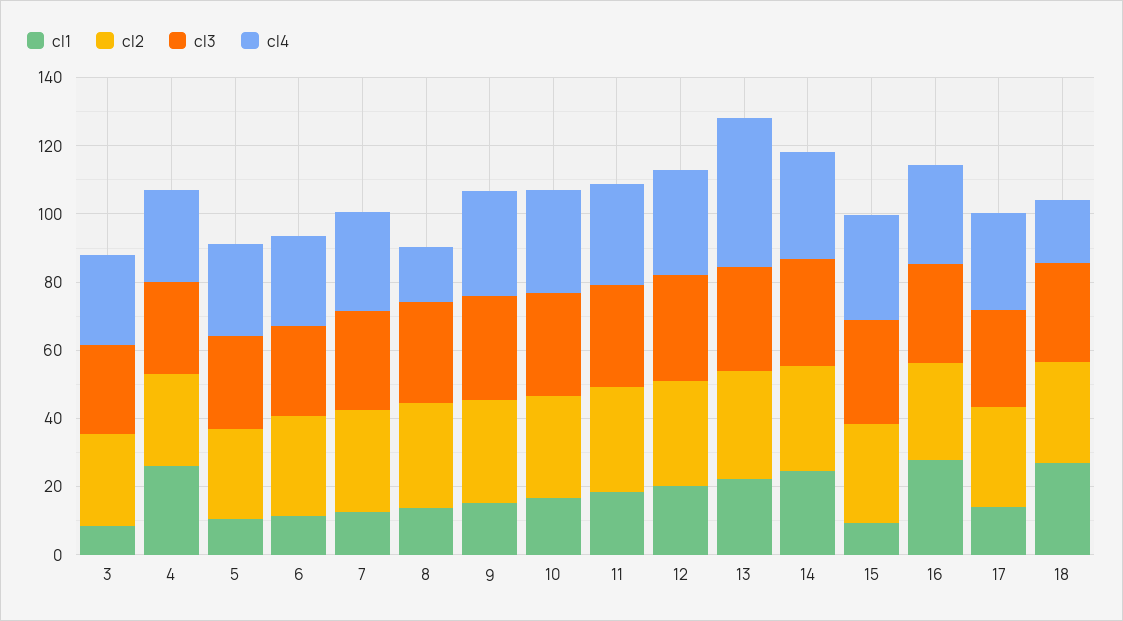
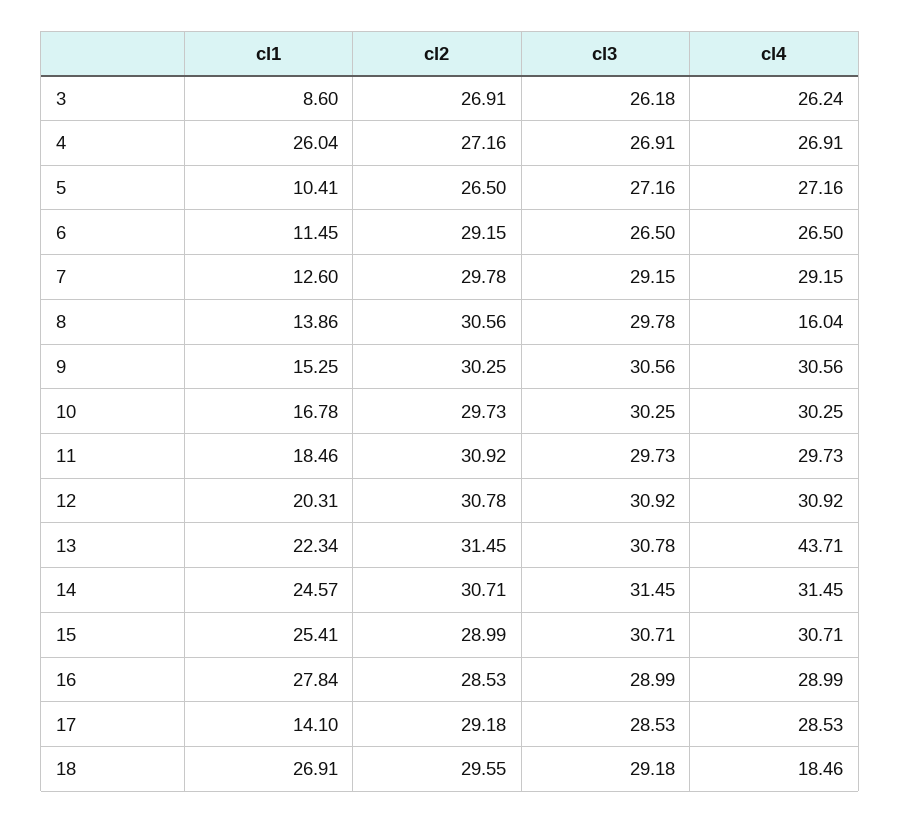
cl1, 15: 10 -> 25.41

